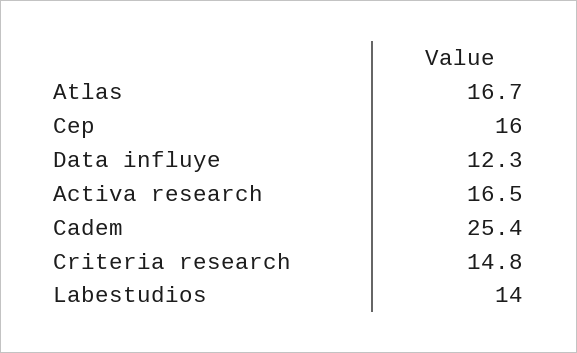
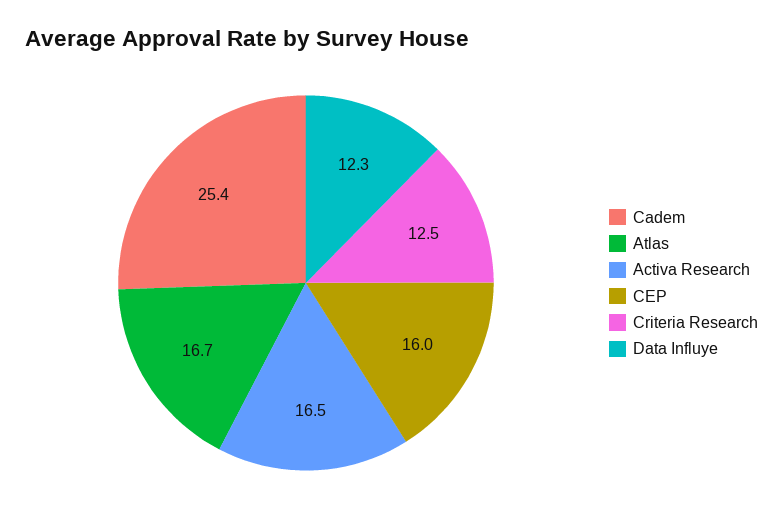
Criteria research: 14.8 -> 12.5
Labestudios: 14 -> none

